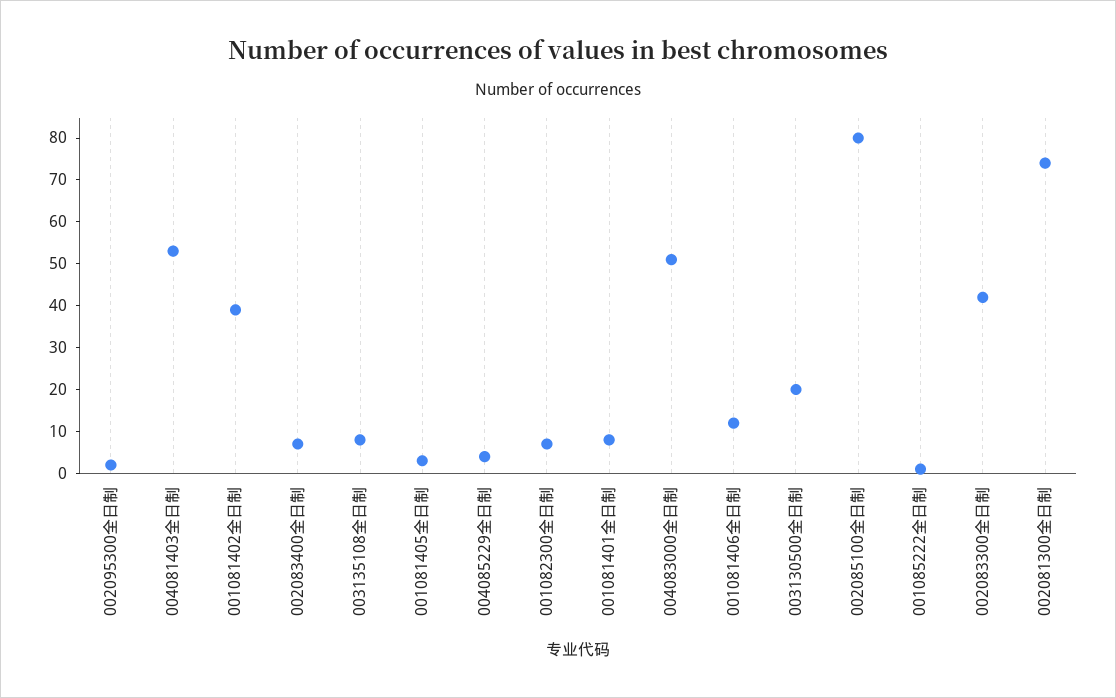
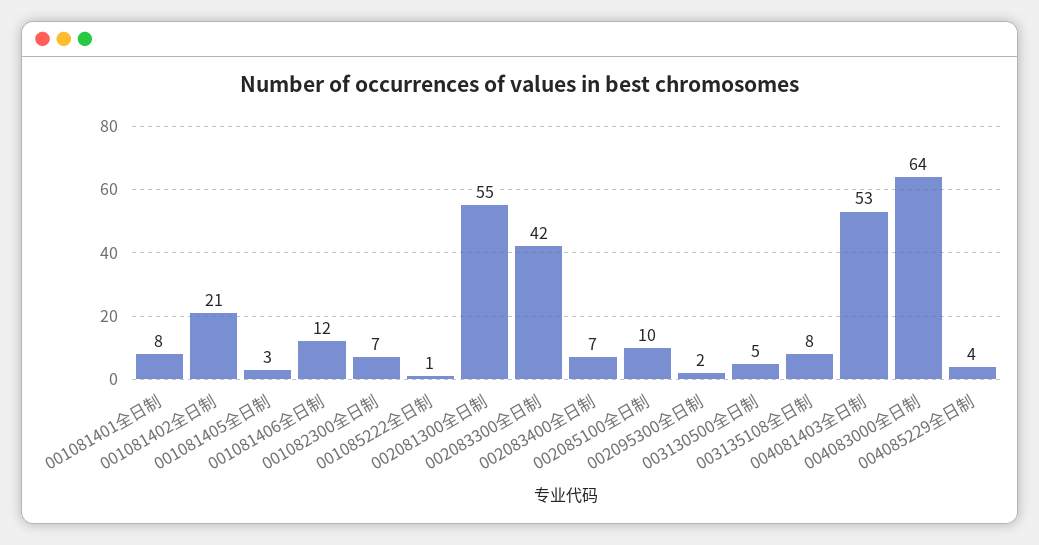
001081402全日制: 40 -> 21
004083000全日制: 50 -> 64
003130500全日制: 20 -> 5
002085100全日制: 80 -> 10
002081300全日制: 75 -> 55

